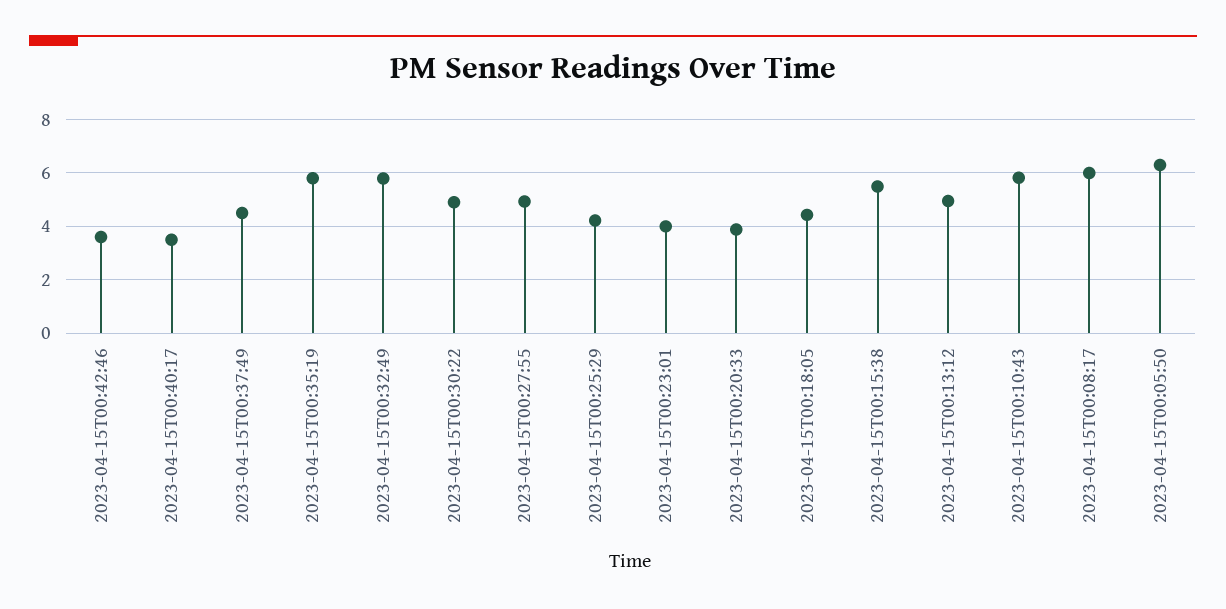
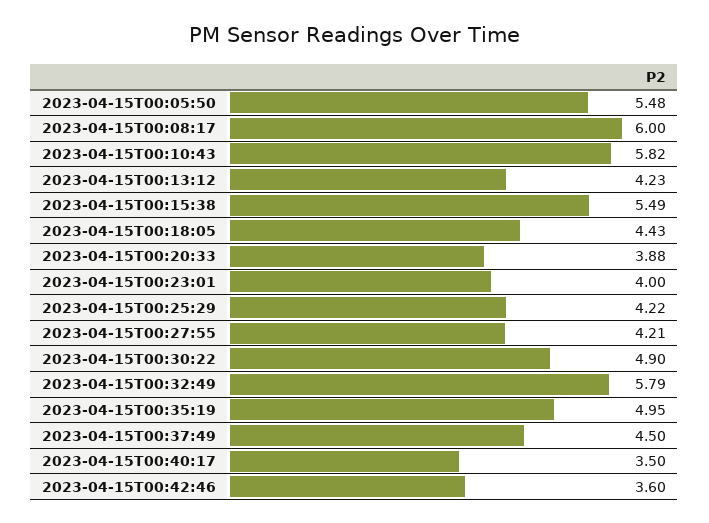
2023-04-15T00:35:19: 5.75 -> 4.95
2023-04-15T00:27:55: 5 -> 4.21
2023-04-15T00:13:12: 5 -> 4.23
2023-04-15T00:05:50: 6.25 -> 5.48

